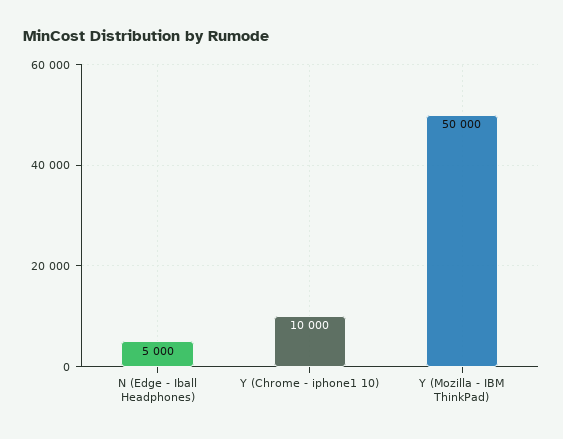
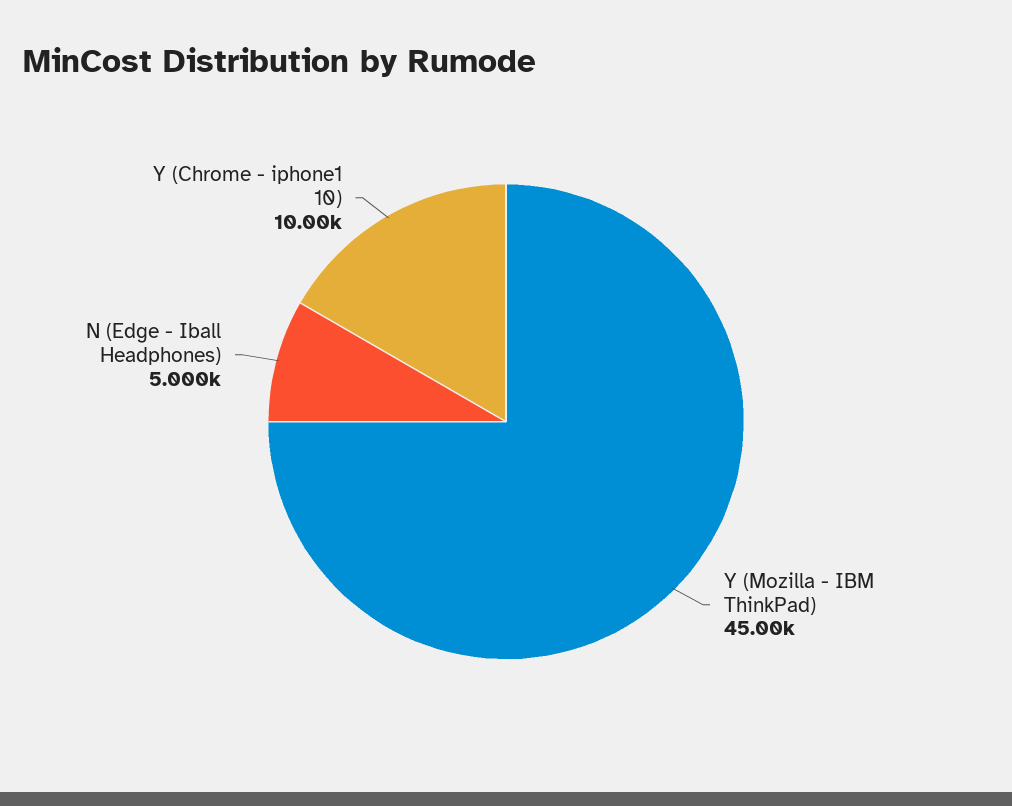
Y (Mozilla - IBM ThinkPad): 50000 -> 45000

